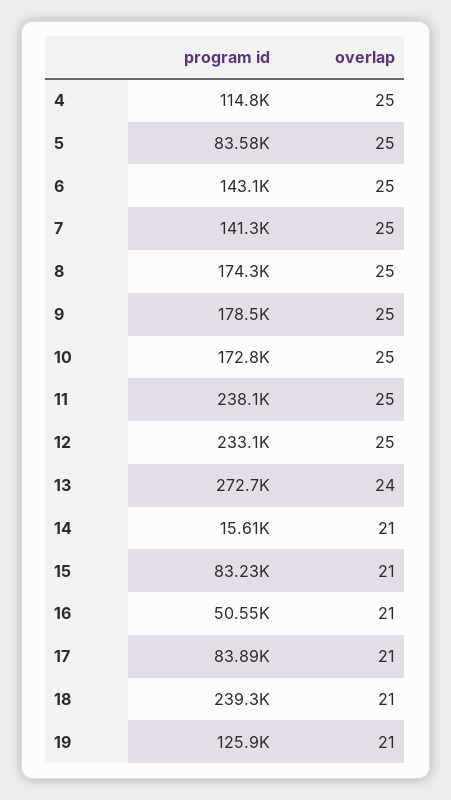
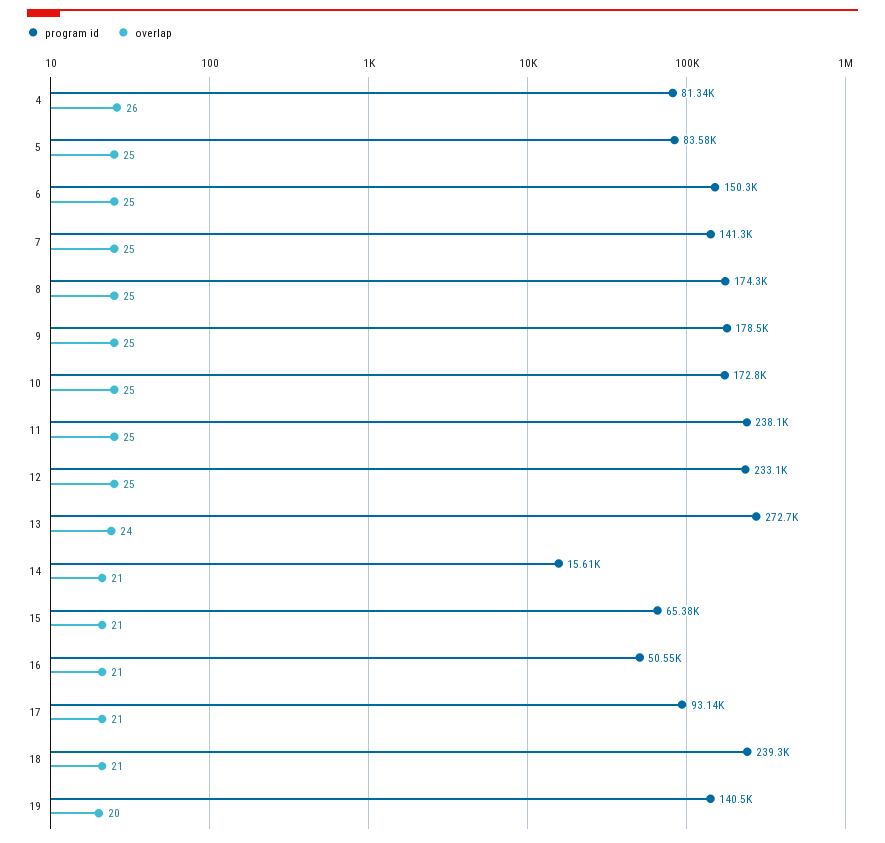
program id, 4: 114800 -> 81340
overlap, 4: 25 -> 26
program id, 6: 143100 -> 150300
program id, 15: 83230 -> 65380
program id, 17: 83890 -> 93140
program id, 19: 125900 -> 140500
overlap, 19: 21 -> 20

